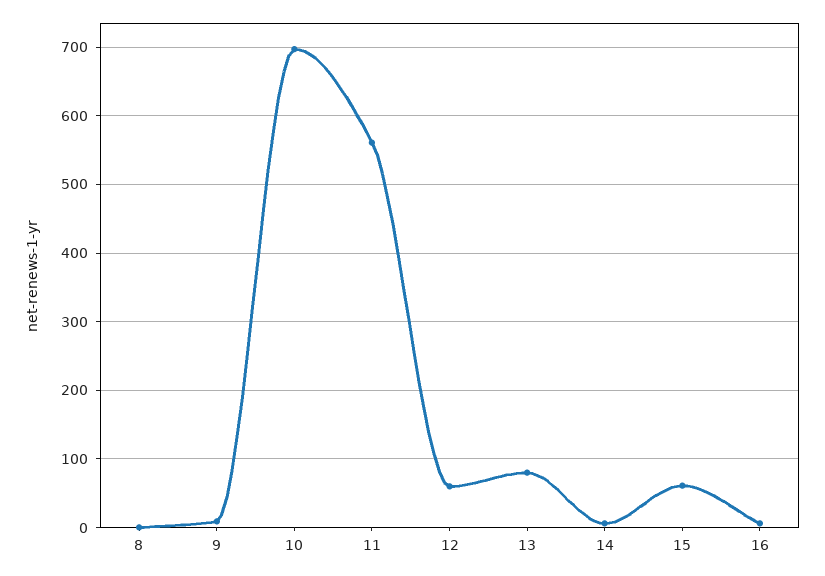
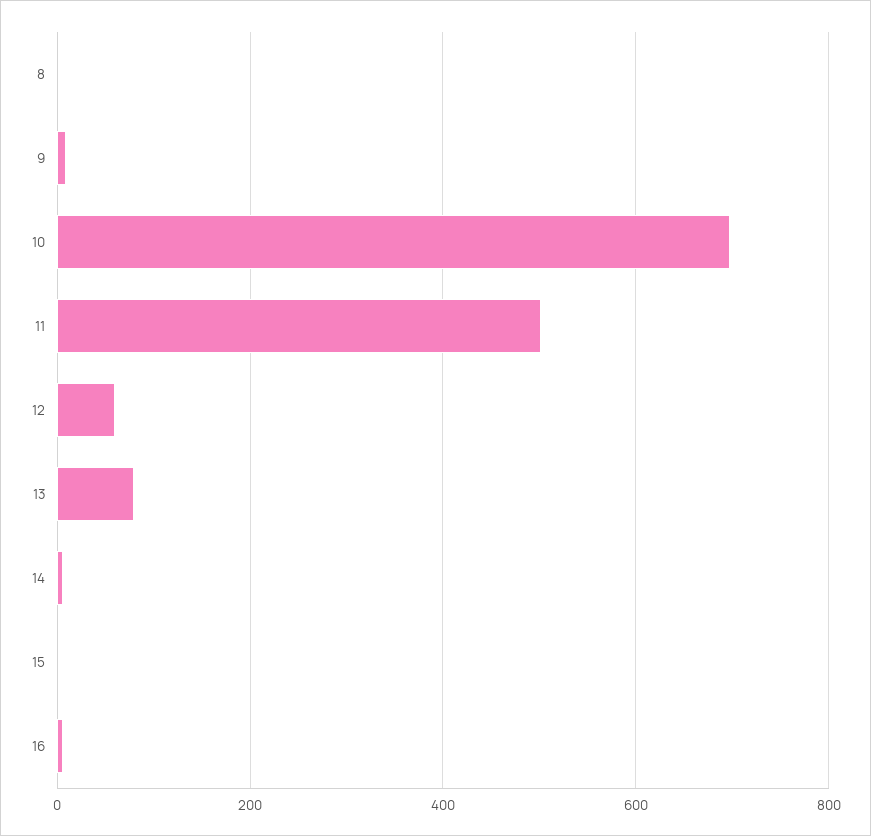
11: 560 -> 500
15: 60 -> 0

